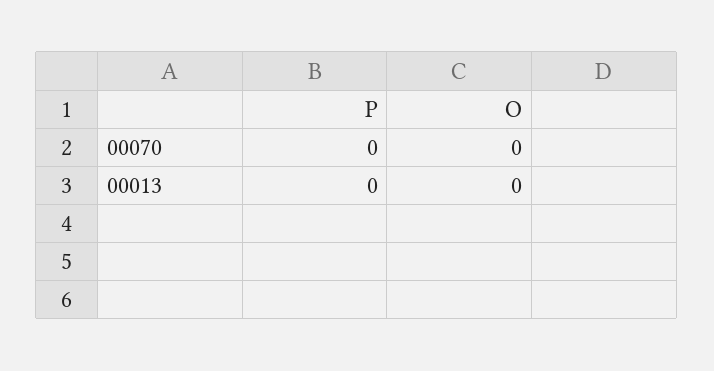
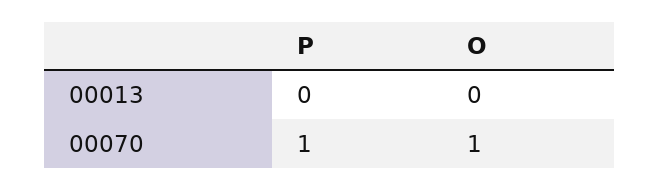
P, 00070: 0 -> 1
O, 00070: 0 -> 1

